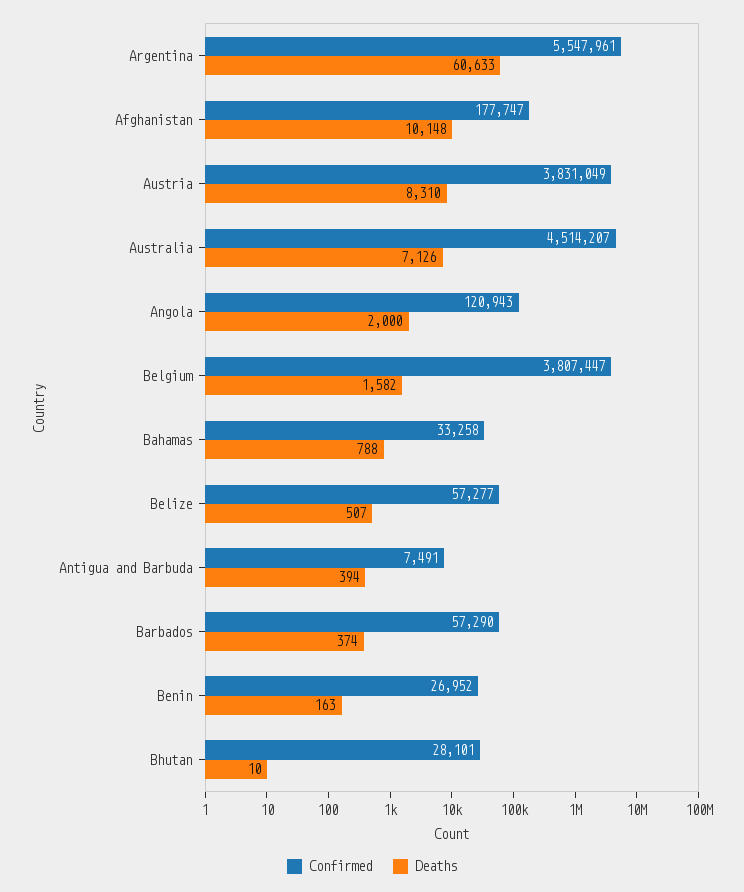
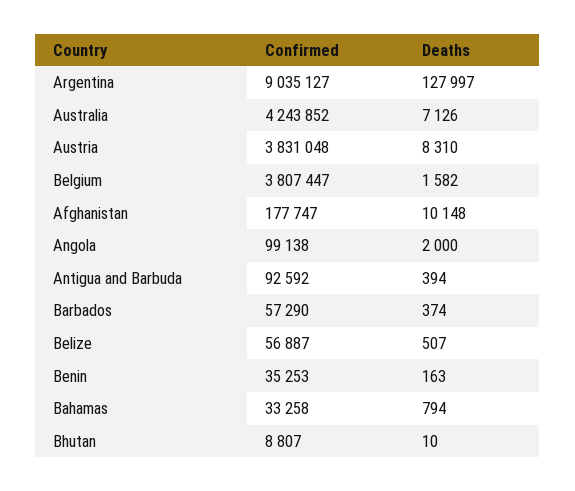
Confirmed, Argentina: 5547961 -> 9035127
Deaths, Argentina: 60633 -> 127997
Confirmed, Austria: 3831049 -> 3831048
Confirmed, Australia: 4514207 -> 4243852
Confirmed, Angola: 120943 -> 99138
Deaths, Bahamas: 788 -> 794
Confirmed, Belize: 57277 -> 56887
Confirmed, Antigua and Barbuda: 7491 -> 92592
Confirmed, Benin: 26952 -> 35253
Confirmed, Bhutan: 28101 -> 8807

